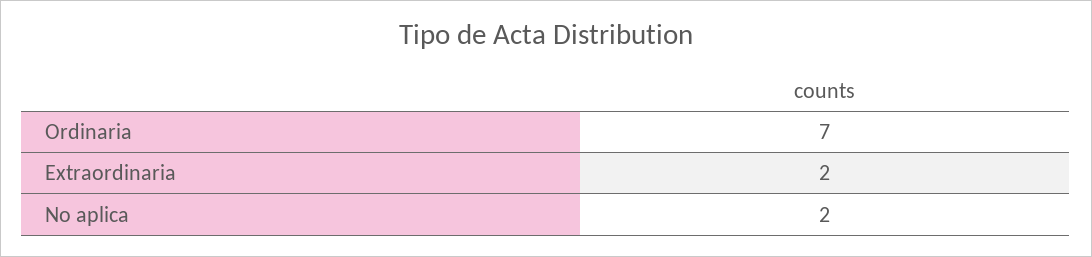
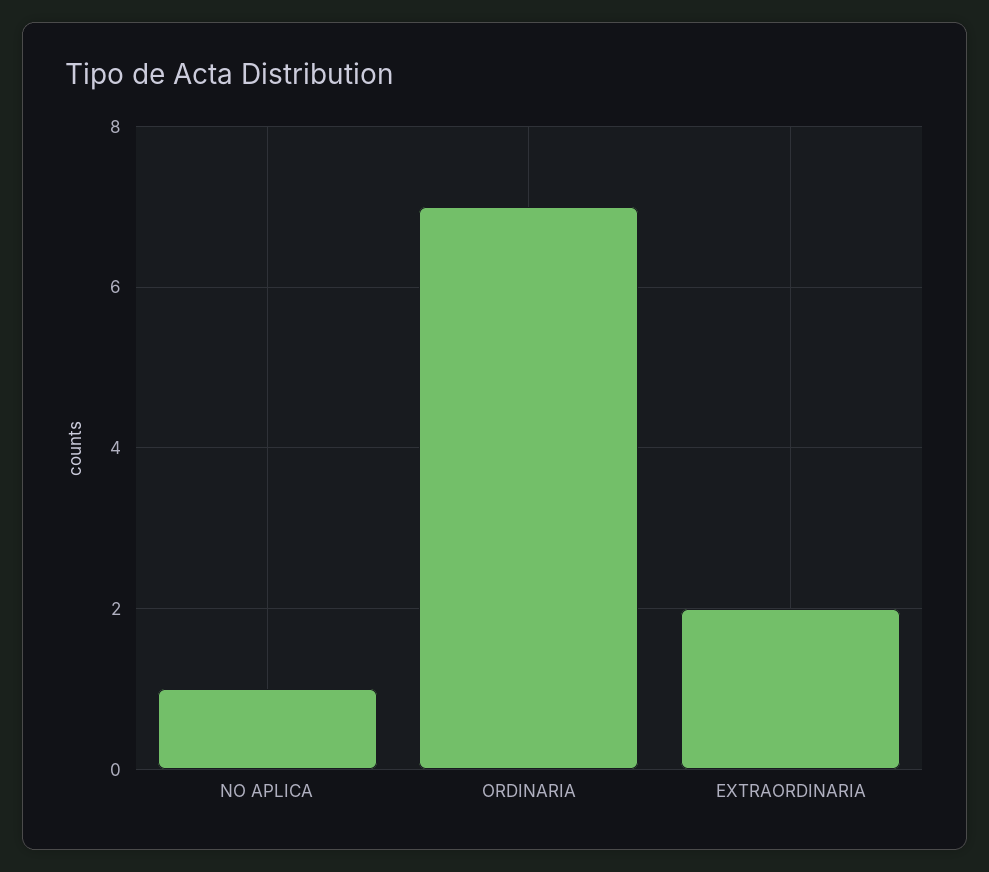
No aplica: 2 -> 1

